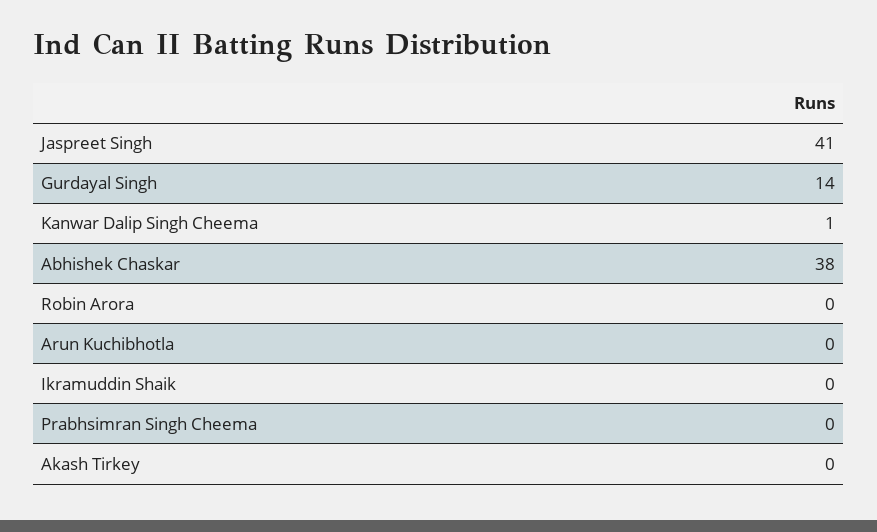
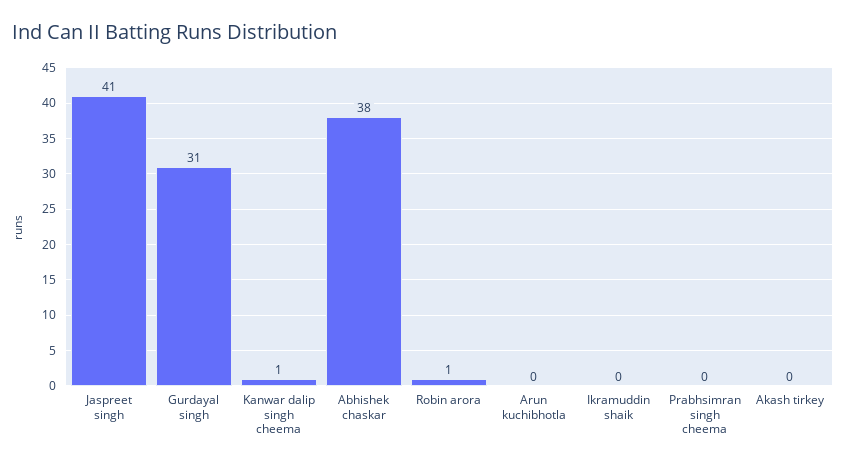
Gurdayal Singh: 14 -> 31
Robin Arora: 0 -> 1

